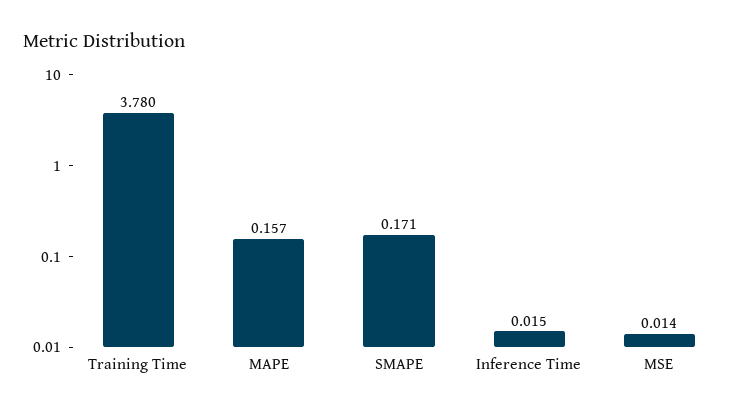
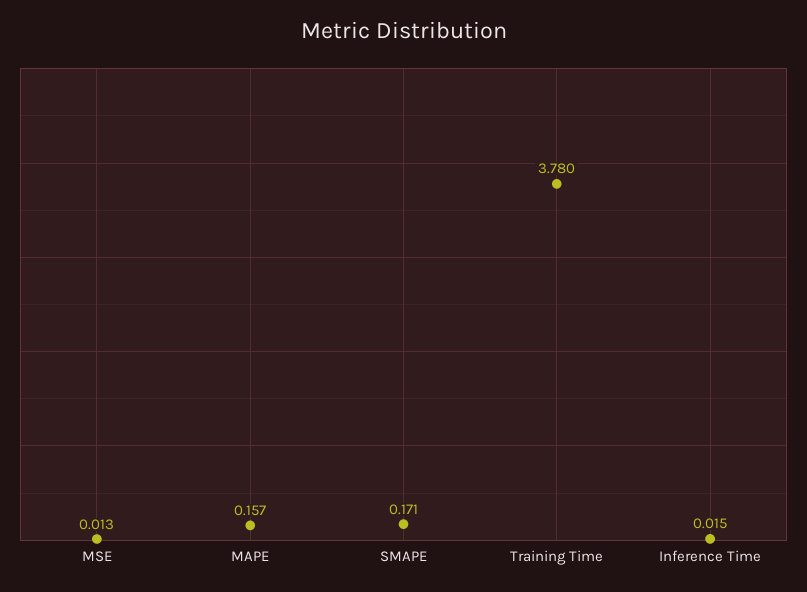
MSE: 0.014 -> 0.013

